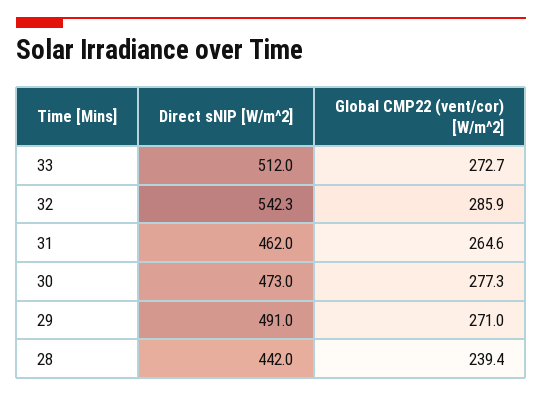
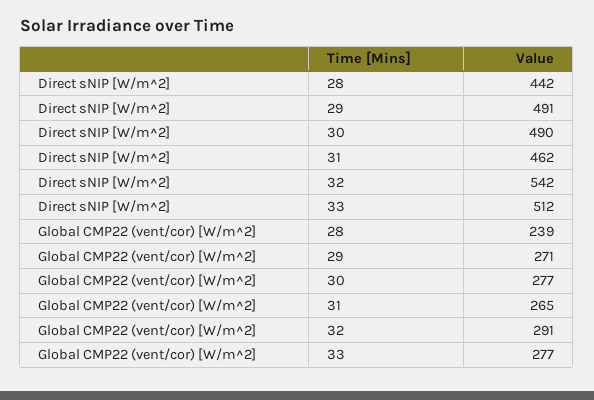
Global CMP22 (vent/cor) [W/m^2], 33: 272.7 -> 277
Global CMP22 (vent/cor) [W/m^2], 32: 285.9 -> 291
Direct sNIP [W/m^2], 30: 473 -> 490

